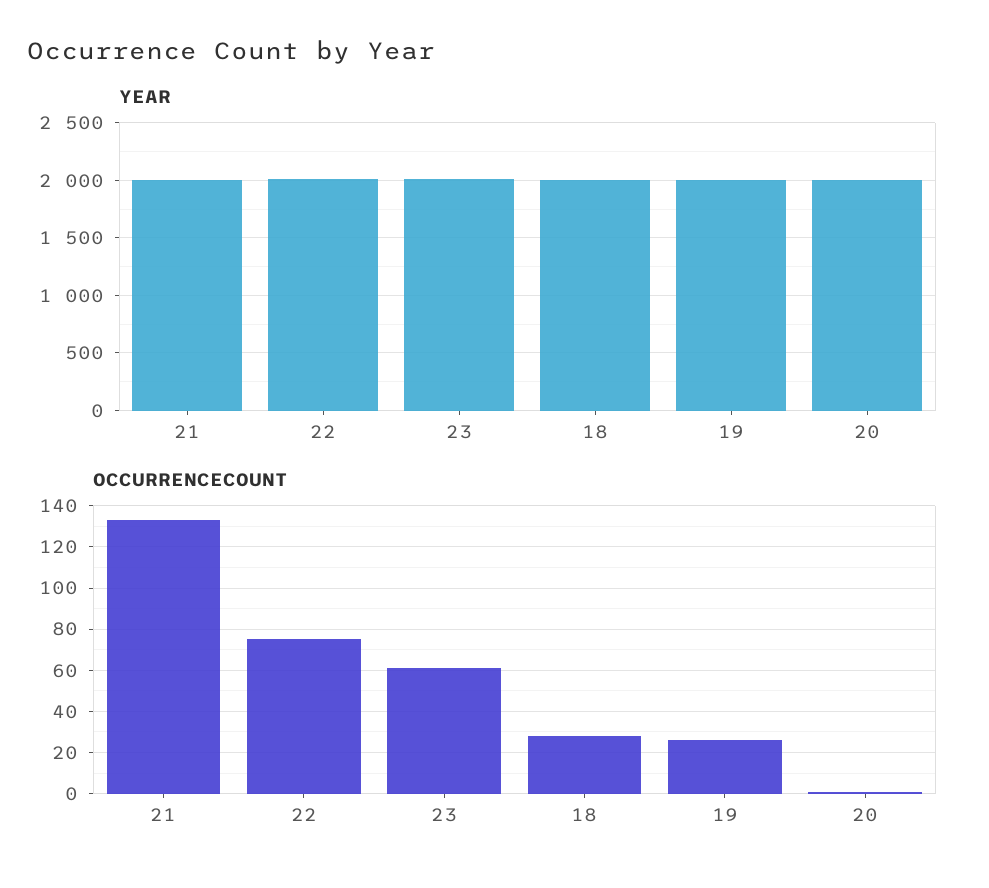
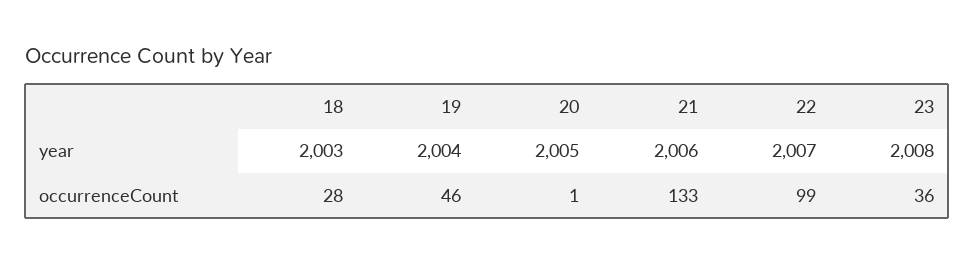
OCCURRENCECOUNT, 22: 75 -> 99
OCCURRENCECOUNT, 23: 60 -> 36
OCCURRENCECOUNT, 19: 25 -> 46

